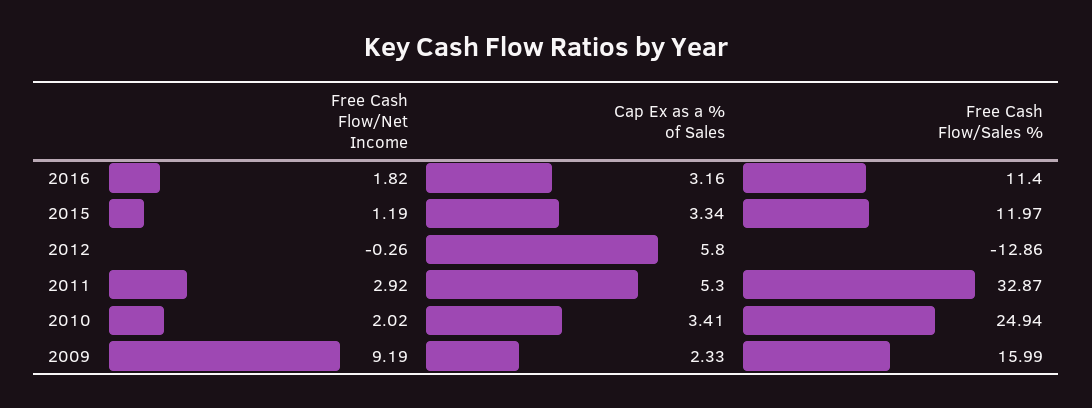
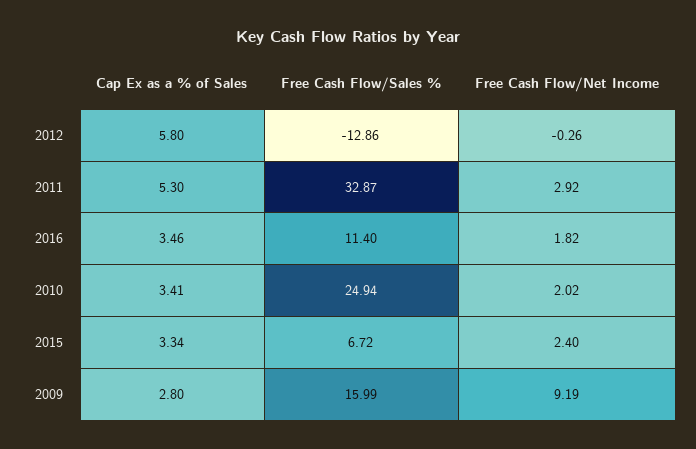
Cap Ex as a % of Sales, 2016: 3.16 -> 3.46
Free Cash Flow/Net Income, 2015: 1.19 -> 2.4
Free Cash Flow/Sales %, 2015: 11.97 -> 6.72
Cap Ex as a % of Sales, 2009: 2.33 -> 2.8

